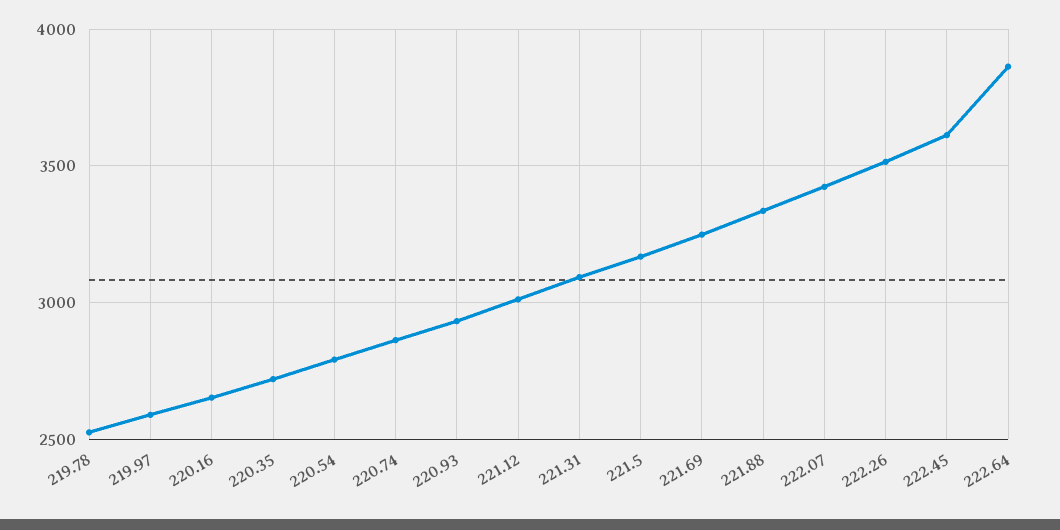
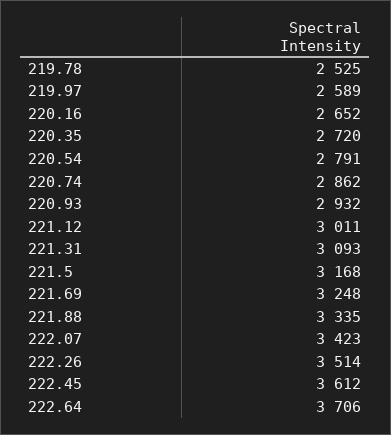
222.64: 3850 -> 3706

